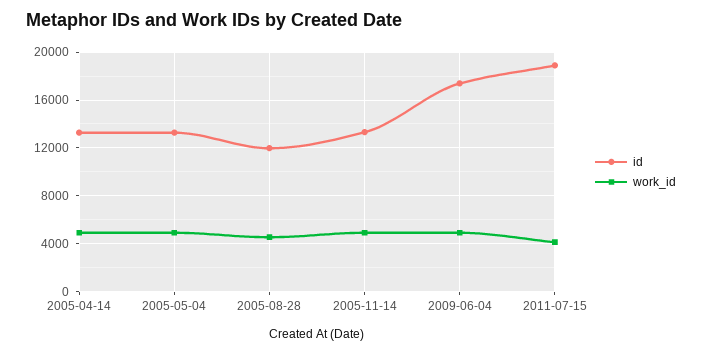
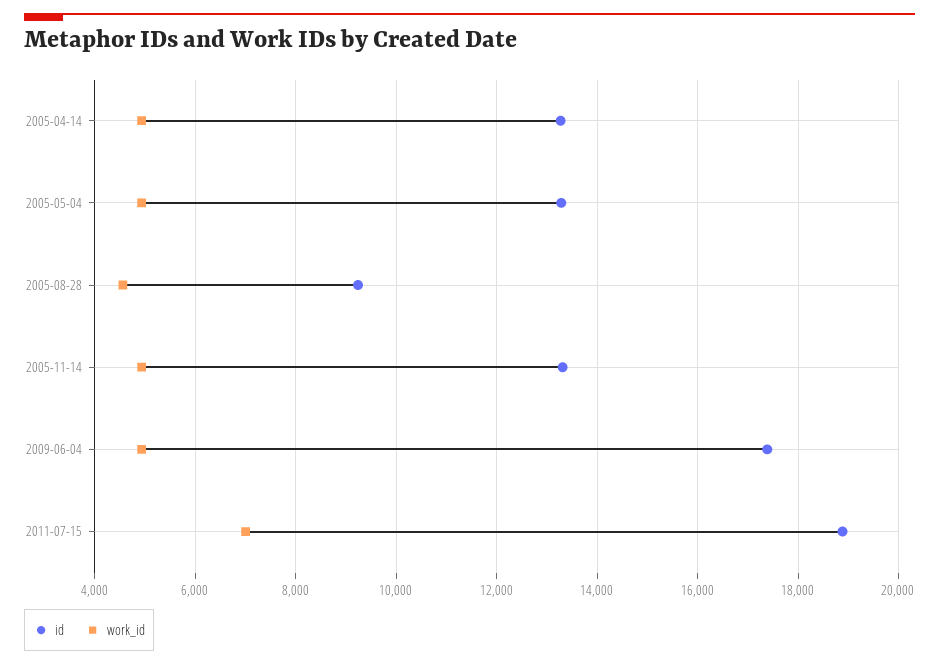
id, 2005-08-28: 12000 -> 9200
work_id, 2011-07-15: 4000 -> 7000

